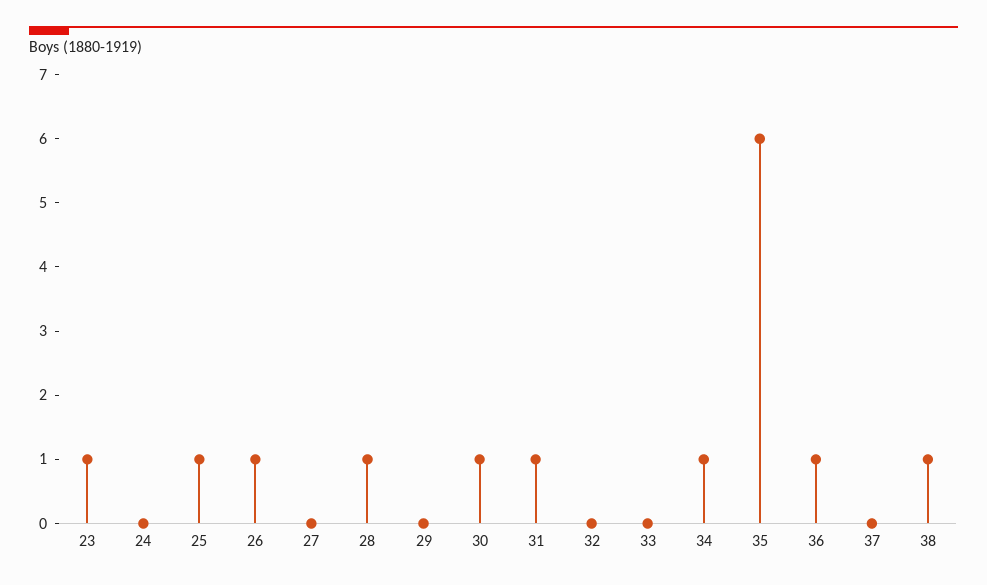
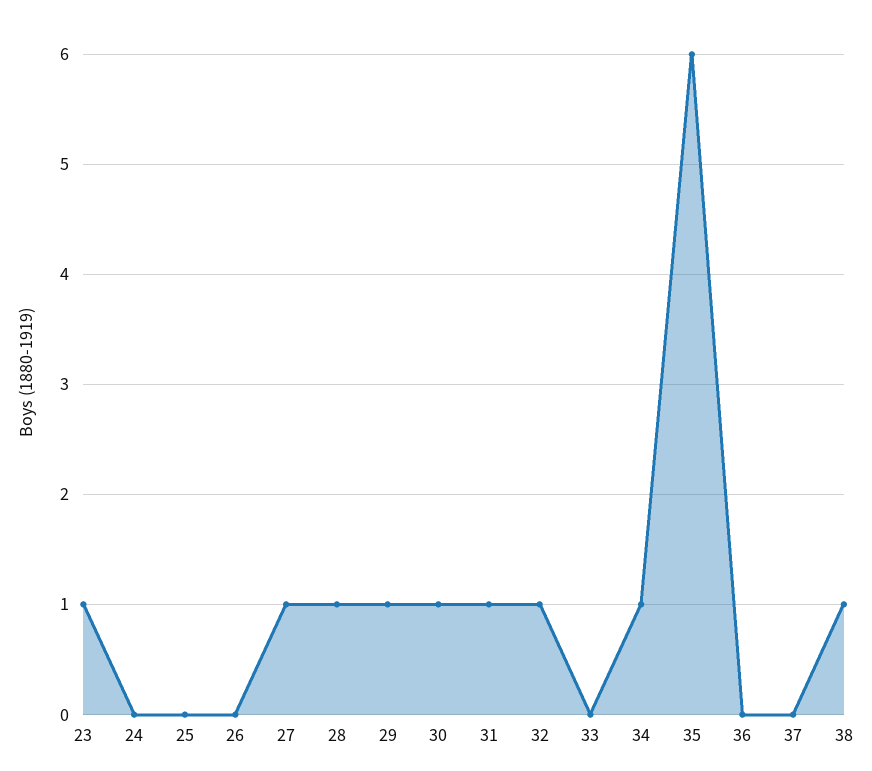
25: 1 -> 0
26: 1 -> 0
27: 0 -> 1
29: 0 -> 1
32: 0 -> 1
36: 1 -> 0

